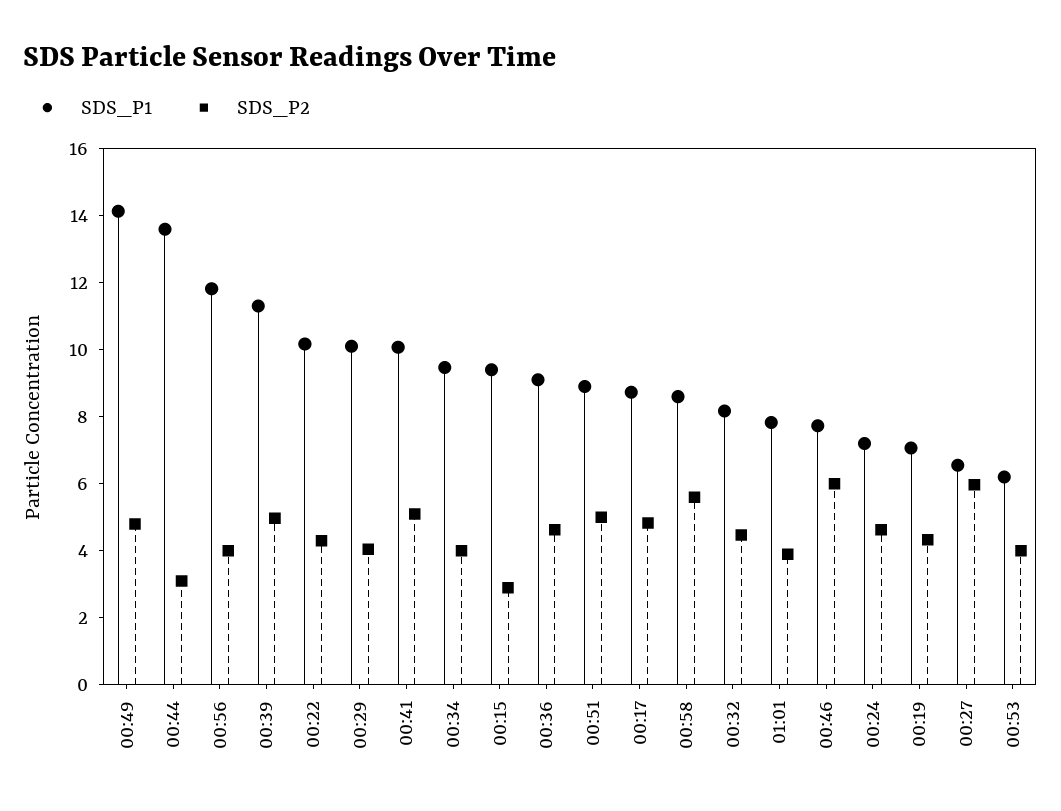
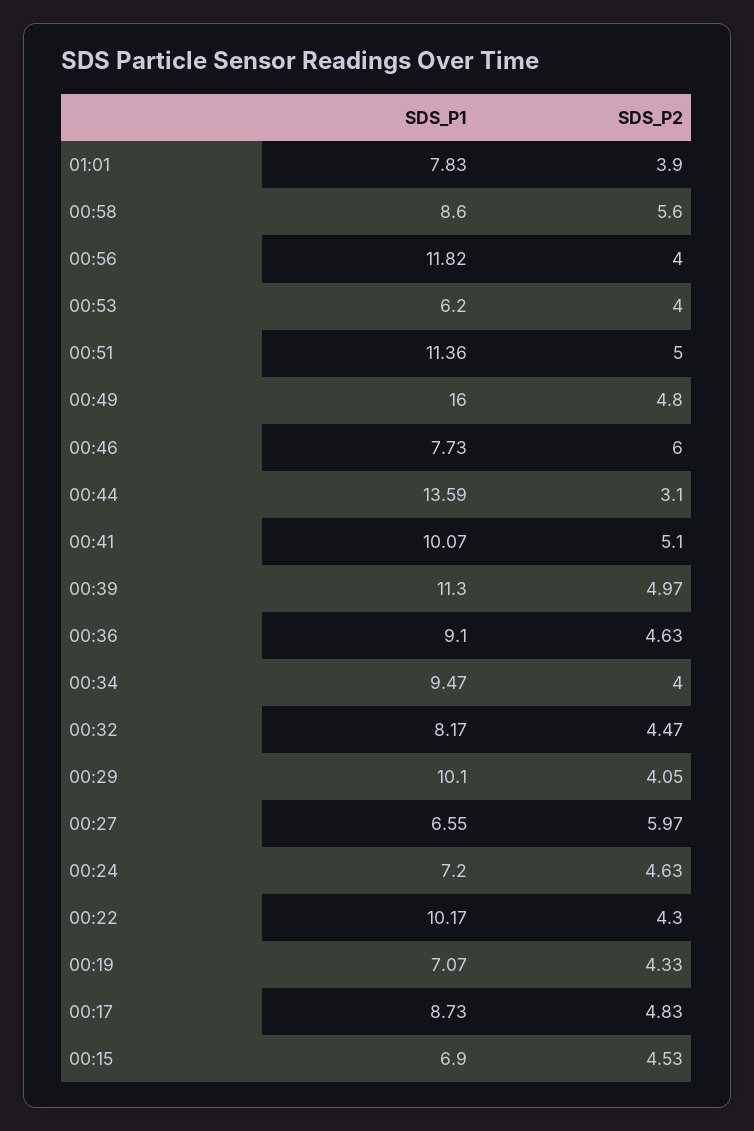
SDS_P1, 00:49: 14 -> 16
SDS_P1, 00:15: 9.5 -> 6.9
SDS_P2, 00:15: 3 -> 4.53
SDS_P1, 00:51: 9 -> 11.36

